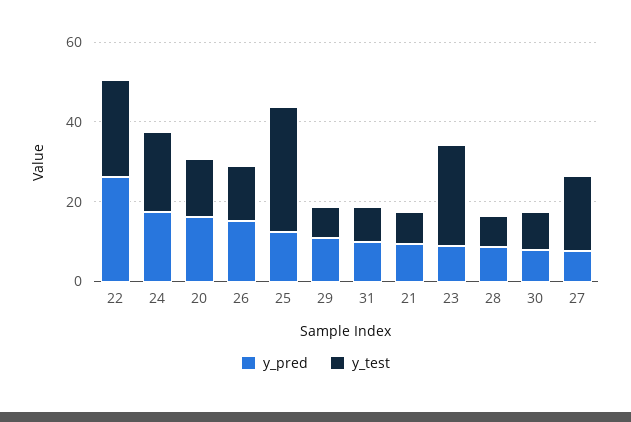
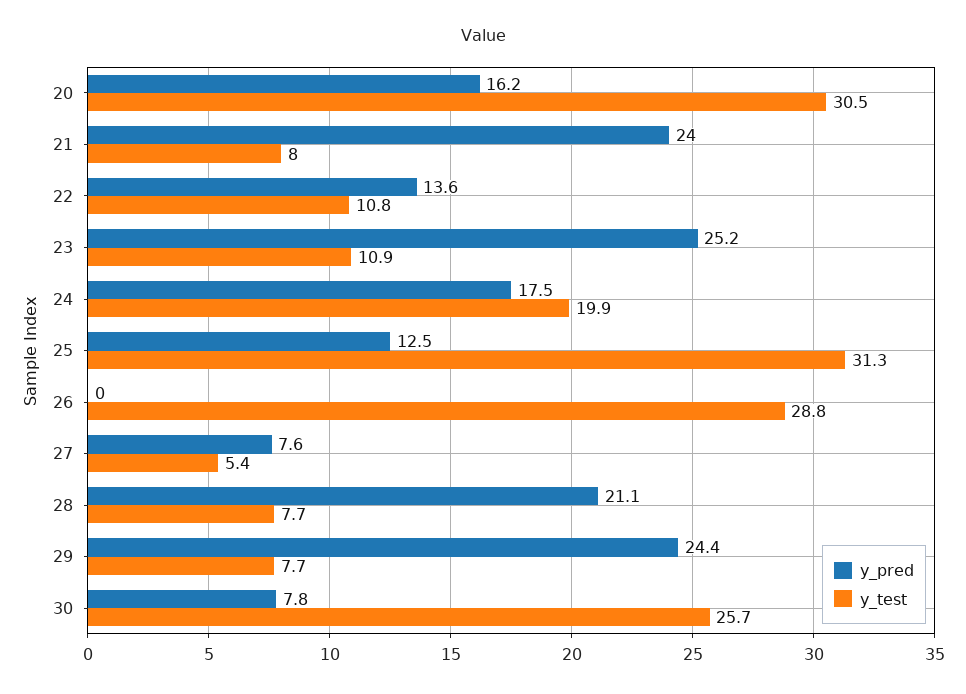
y_pred, 22: 25 -> 13.6
y_test, 22: 25 -> 10.8
y_test, 20: 15 -> 30.5
y_pred, 26: 15 -> 0
y_test, 26: 15 -> 28.8
y_pred, 29: 10 -> 24.4
y_pred, 31: 10 -> none
y_test, 31: 10 -> none
y_pred, 21: 10 -> 24
y_pred, 23: 10 -> 25.2
y_test, 23: 25 -> 10.9
y_pred, 28: 10 -> 21.1
y_test, 30: 10 -> 25.7
y_test, 27: 20 -> 5.4

